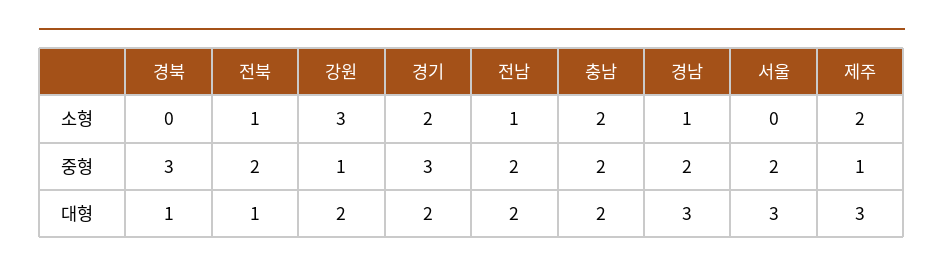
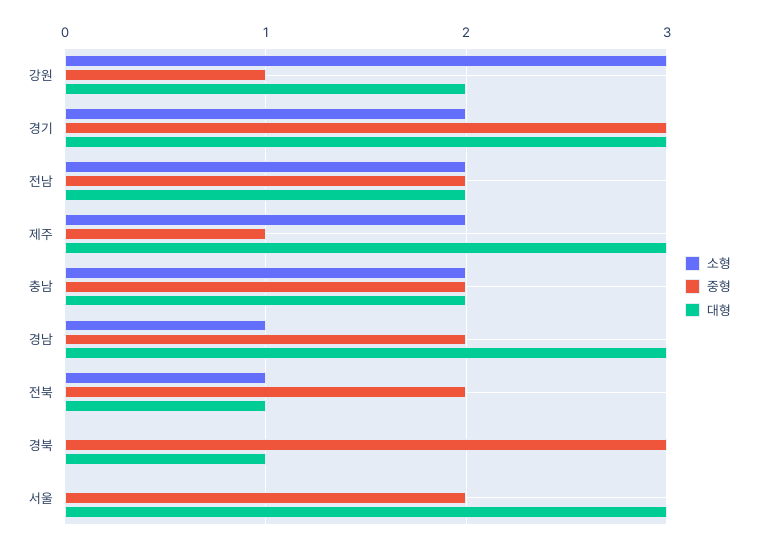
소형, 전남: 1 -> 2
대형, 경기: 2 -> 3

